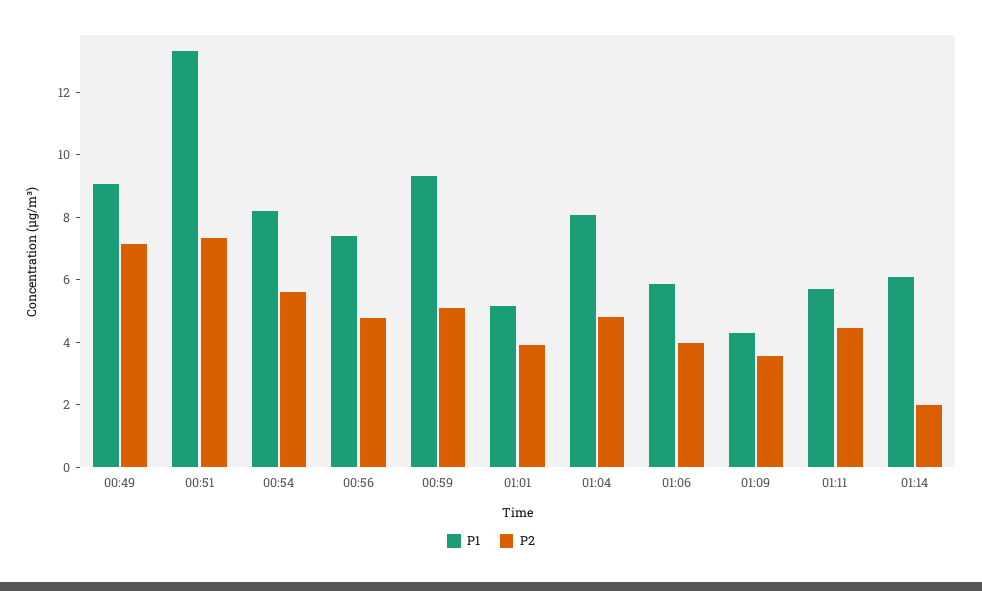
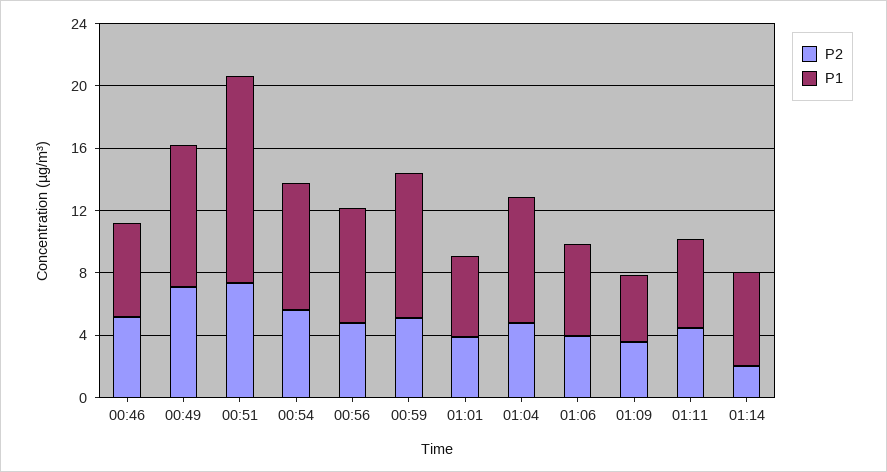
P2, 00:46: none -> 5
P1, 00:46: none -> 6

